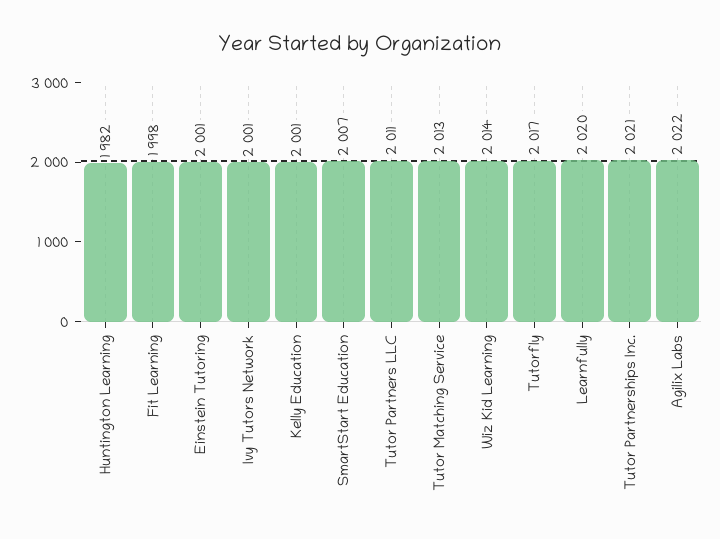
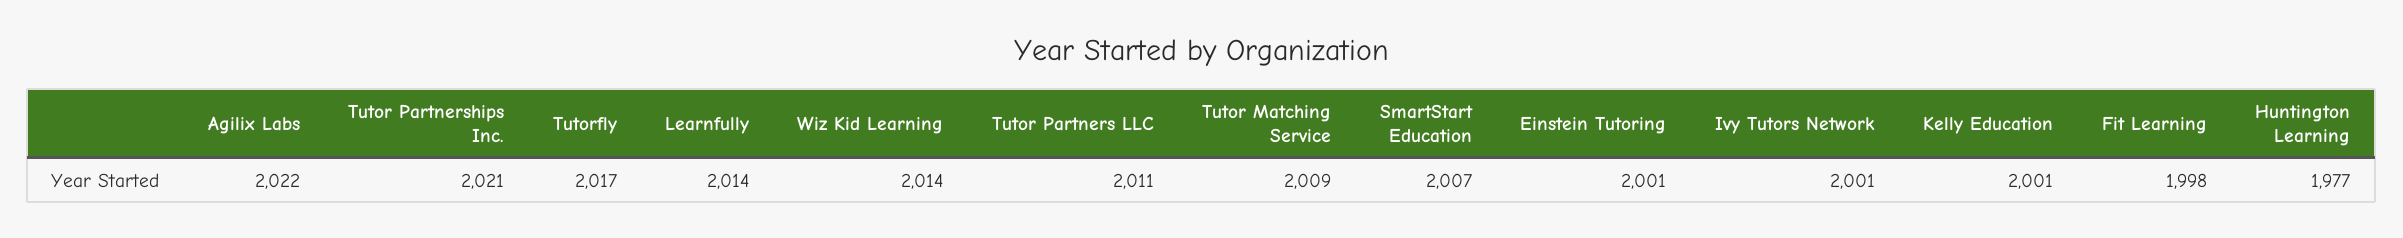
Huntington Learning: 1982 -> 1977
Tutor Matching Service: 2013 -> 2009
Learnfully: 2020 -> 2014

